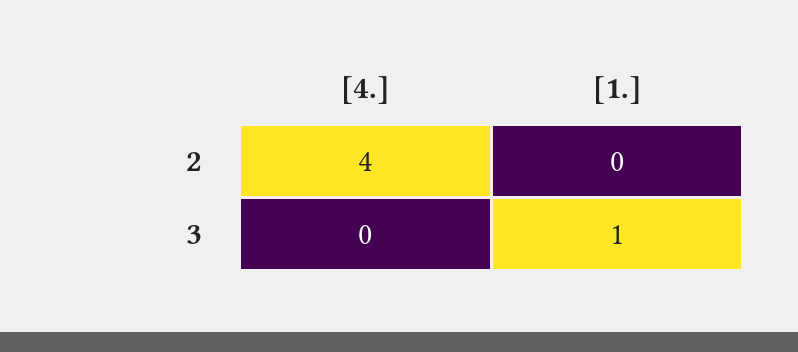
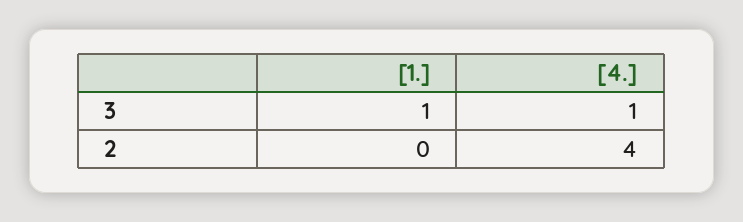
[4.], 3: 0 -> 1

